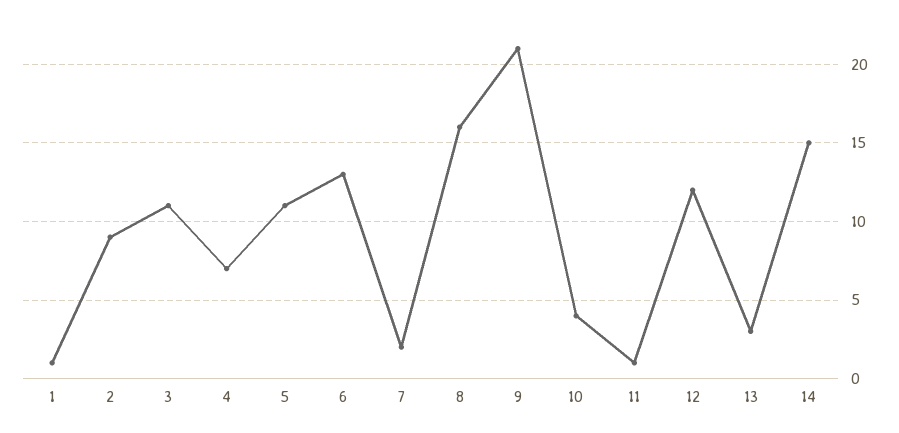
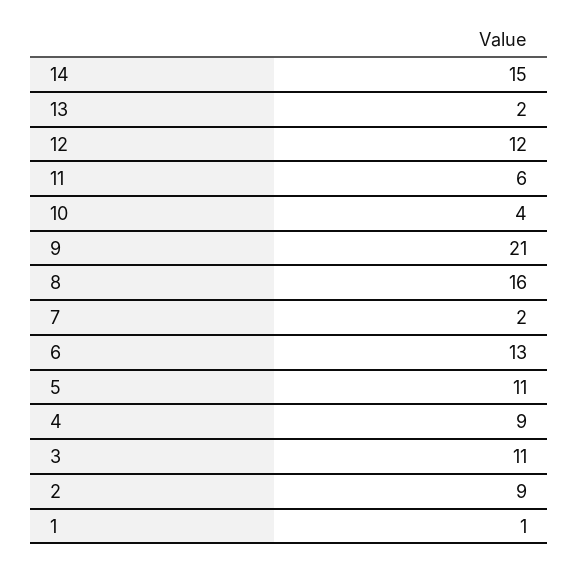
4: 7 -> 9
11: 1 -> 6
13: 3 -> 2

